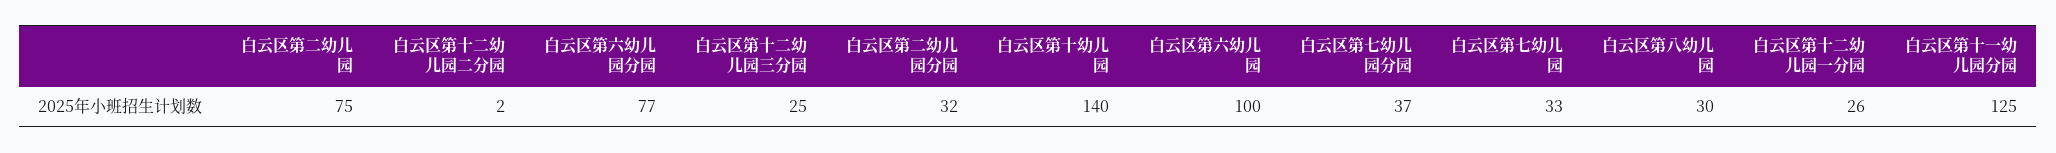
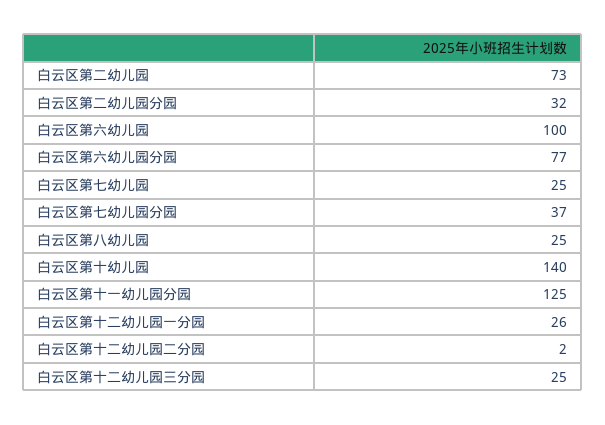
白云区第二幼儿园: 75 -> 73
白云区第七幼儿园: 33 -> 25
白云区第八幼儿园: 30 -> 25

